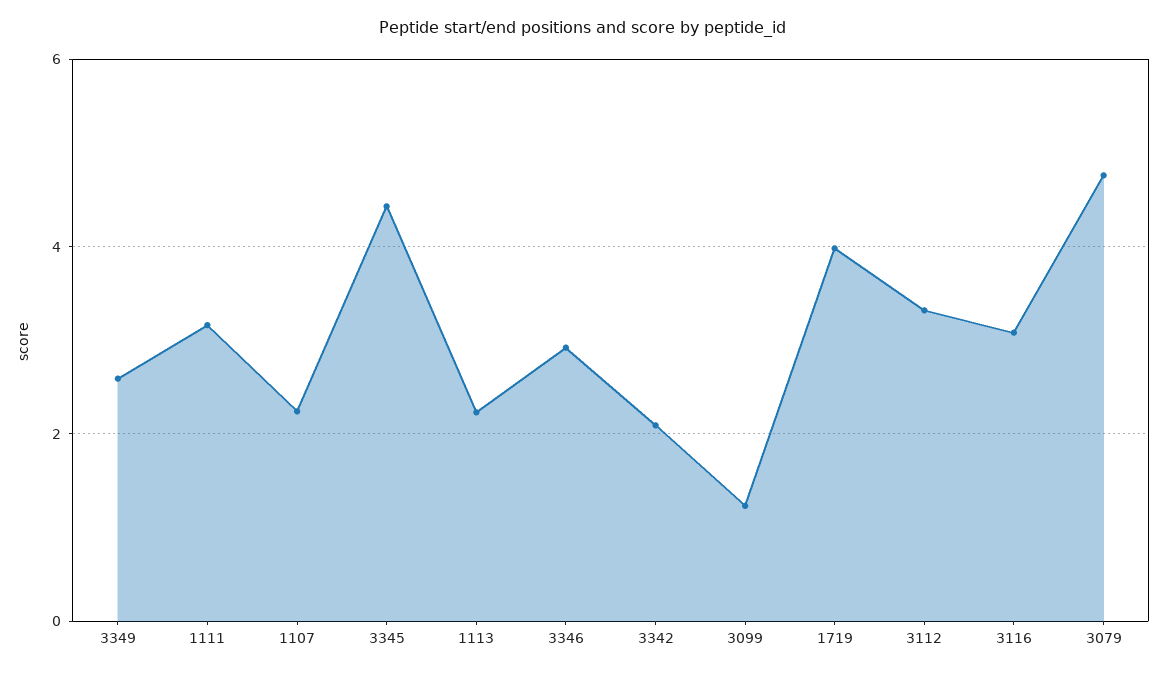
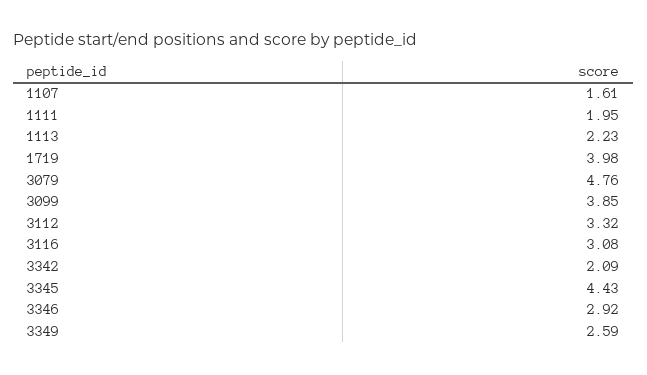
1111: 3.2 -> 1.95
1107: 2.2 -> 1.61
3099: 1.2 -> 3.85

